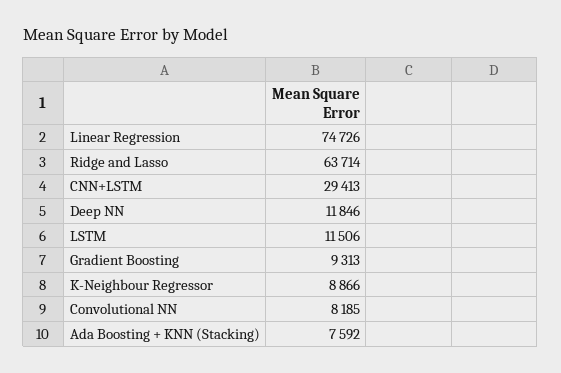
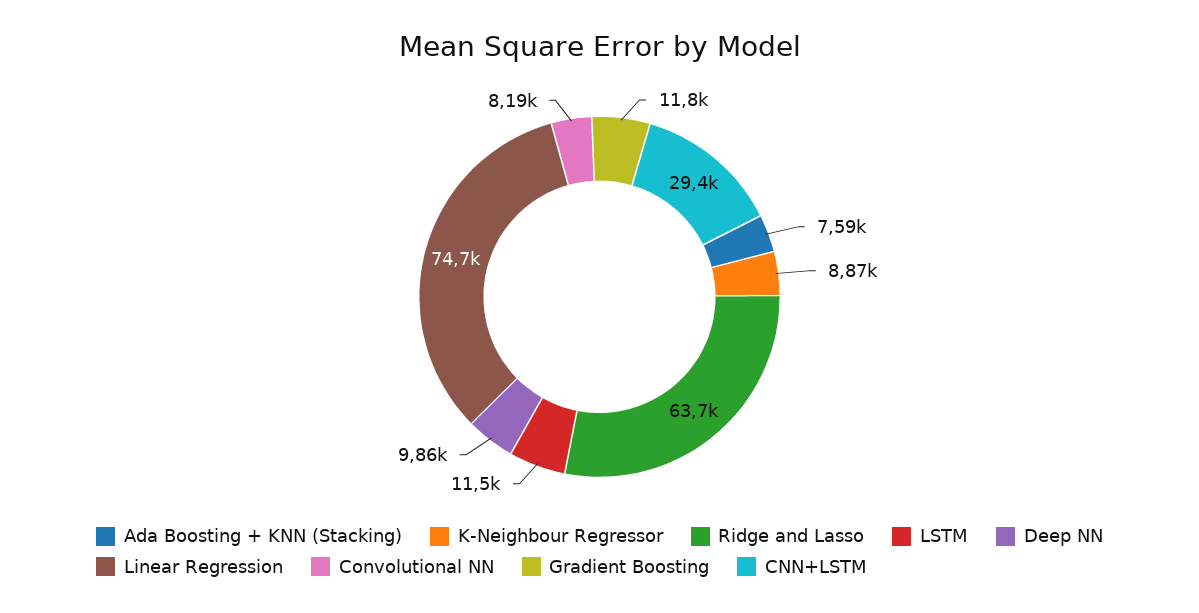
Deep NN: 11846 -> 9860
Gradient Boosting: 9313 -> 11800

